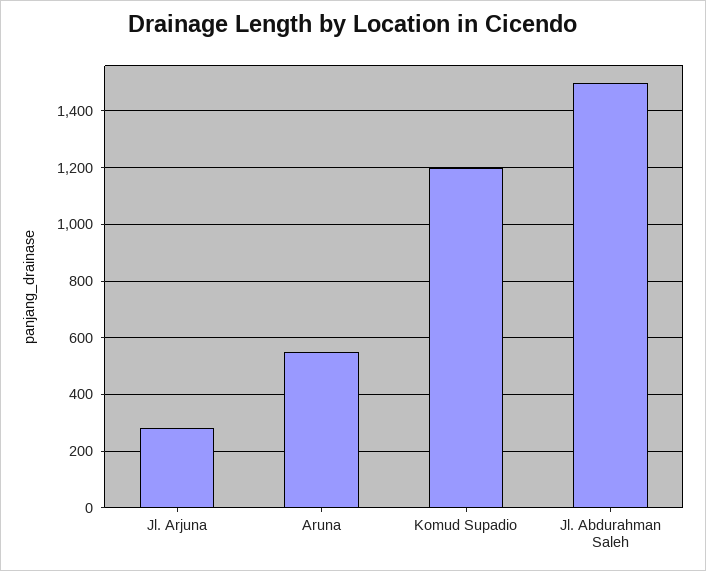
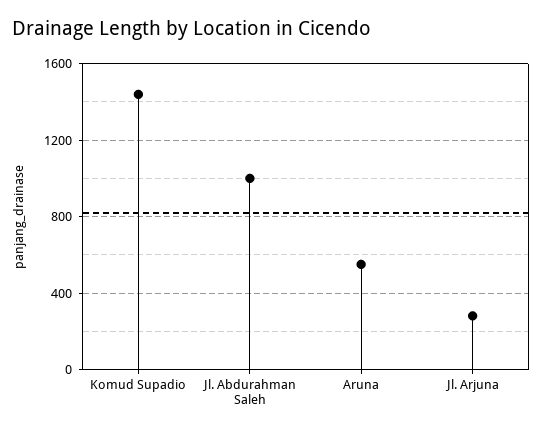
Komud Supadio: 1200 -> 1450
Jl. Abdurahman Saleh: 1500 -> 1000

